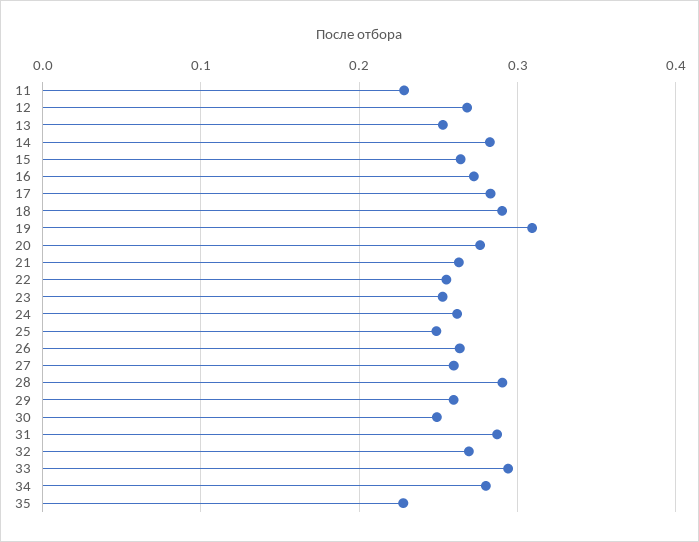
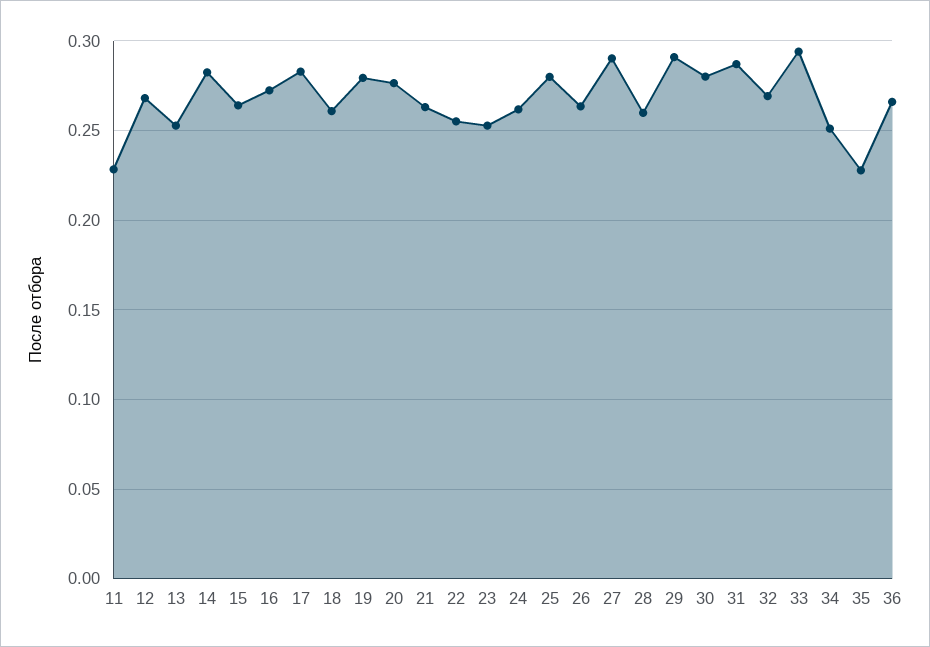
18: 0.29 -> 0.26
19: 0.31 -> 0.28
25: 0.25 -> 0.28
27: 0.26 -> 0.29
28: 0.29 -> 0.26
29: 0.26 -> 0.29
30: 0.25 -> 0.28
34: 0.28 -> 0.25
36: none -> 0.265

